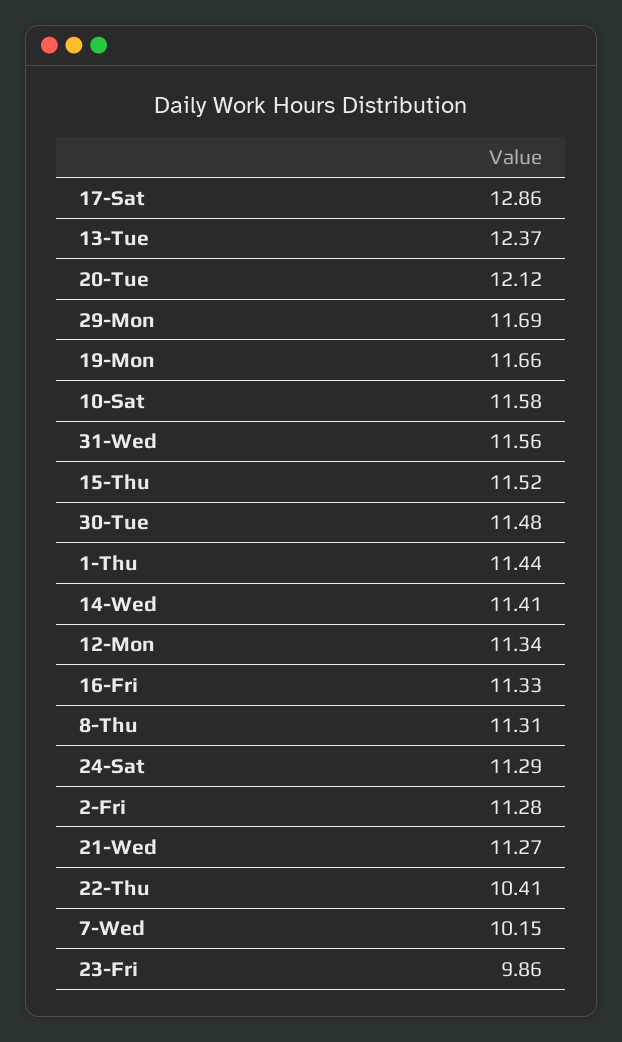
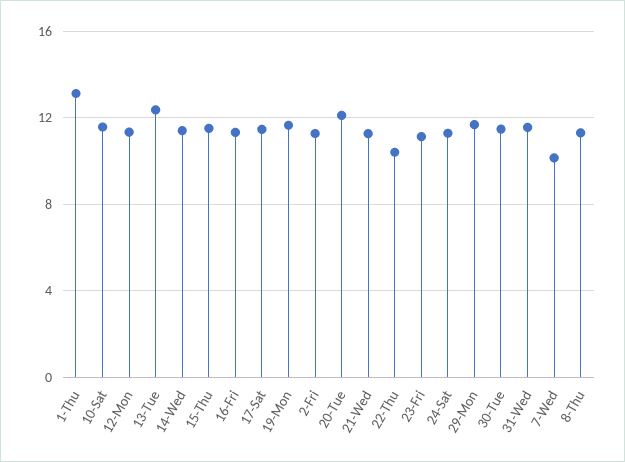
17-Sat: 12.86 -> 11.5
1-Thu: 11.44 -> 13
23-Fri: 9.86 -> 11

